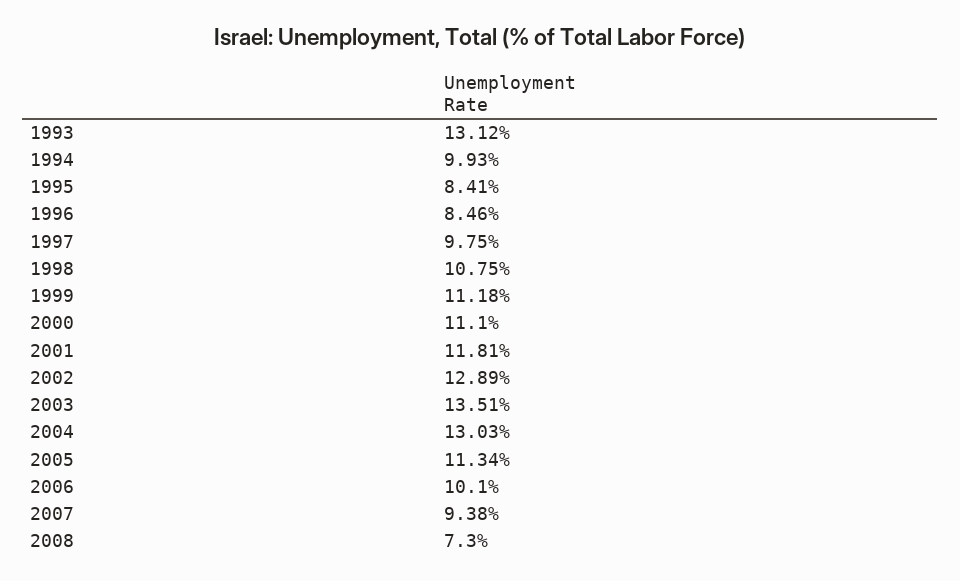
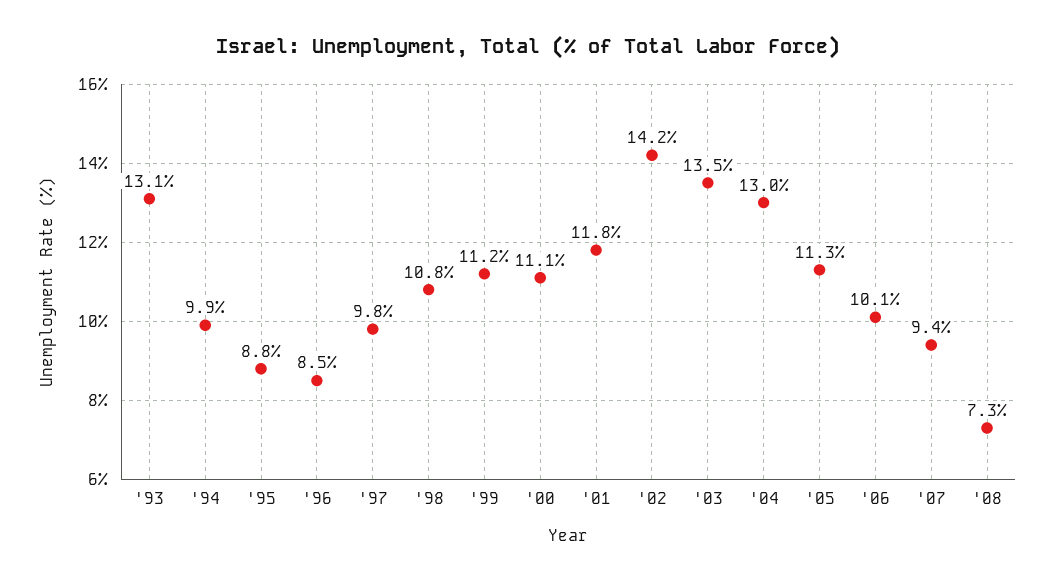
1995: 8.41 -> 8.8
2002: 12.89 -> 14.2

